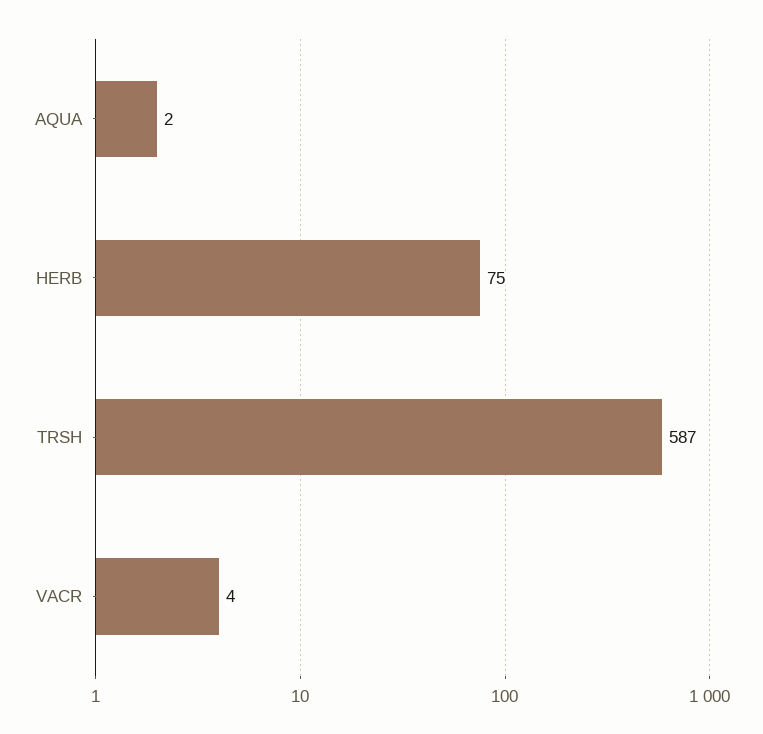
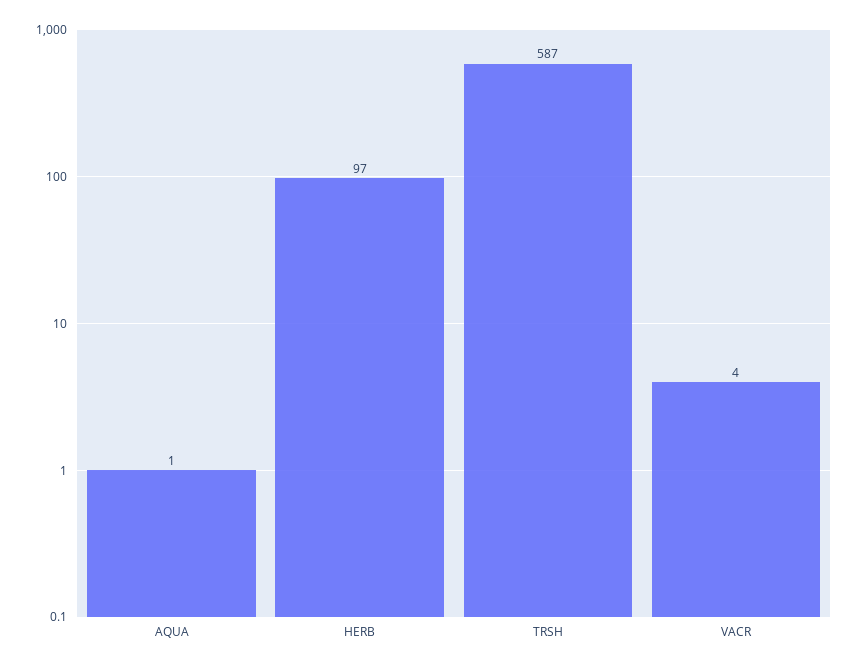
AQUA: 2 -> 1
HERB: 75 -> 97

